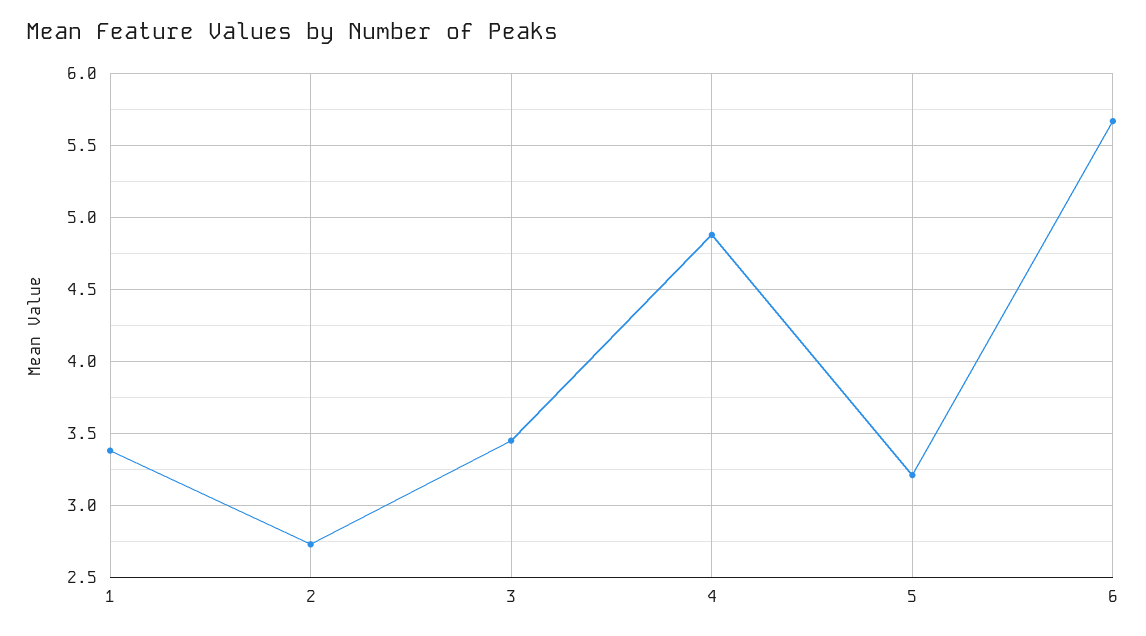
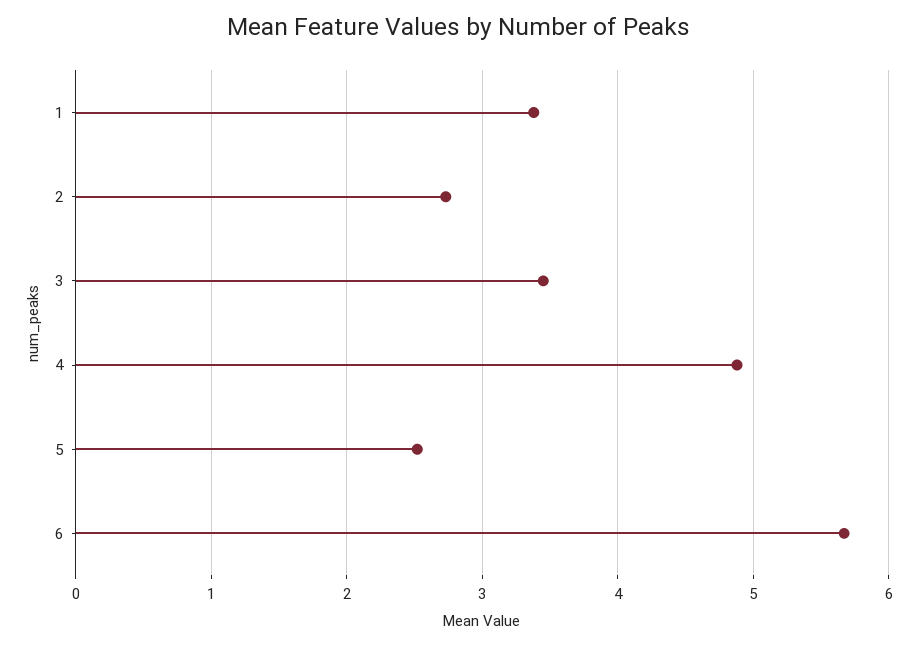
5: 3.2 -> 2.5

